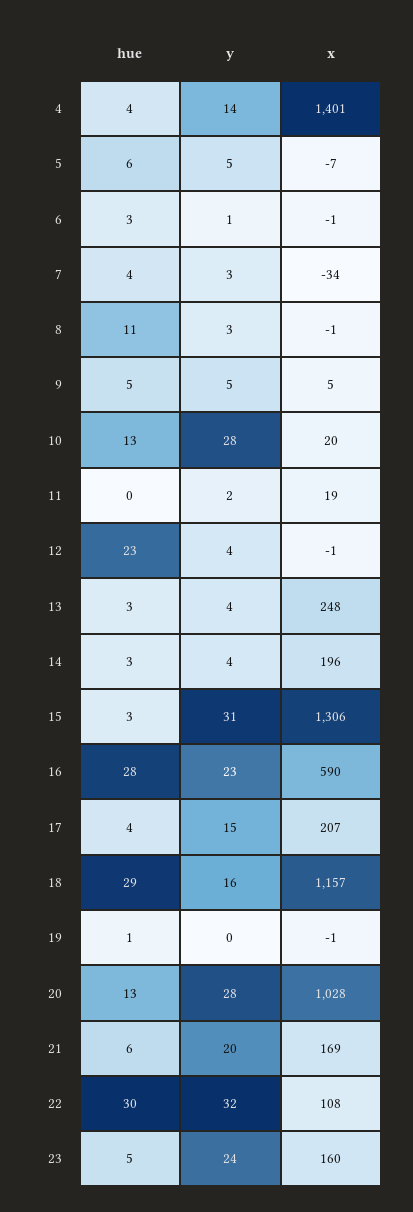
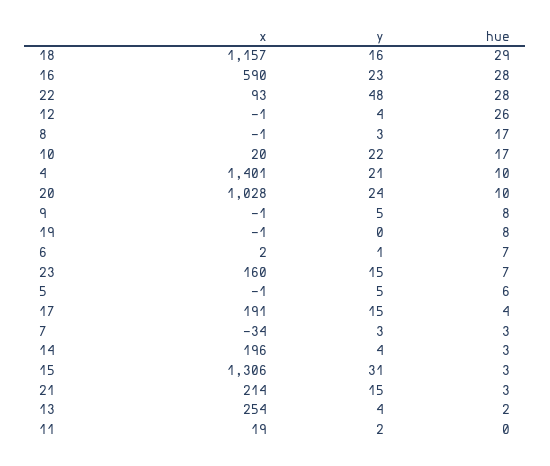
hue, 4: 4 -> 10
y, 4: 14 -> 21
x, 5: -7 -> -1
hue, 6: 3 -> 7
x, 6: -1 -> 2
hue, 7: 4 -> 3
hue, 8: 11 -> 17
hue, 9: 5 -> 8
x, 9: 5 -> -1
hue, 10: 13 -> 17
y, 10: 28 -> 22
hue, 12: 23 -> 26
hue, 13: 3 -> 2
x, 13: 248 -> 254
x, 17: 207 -> 191
hue, 19: 1 -> 8
hue, 20: 13 -> 10
y, 20: 28 -> 24
hue, 21: 6 -> 3
y, 21: 20 -> 15
x, 21: 169 -> 214
hue, 22: 30 -> 28
y, 22: 32 -> 48
x, 22: 108 -> 93
hue, 23: 5 -> 7
y, 23: 24 -> 15

